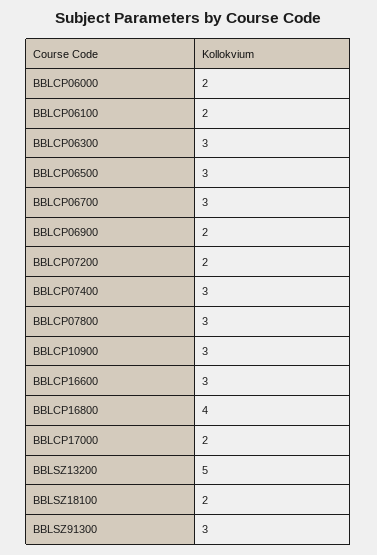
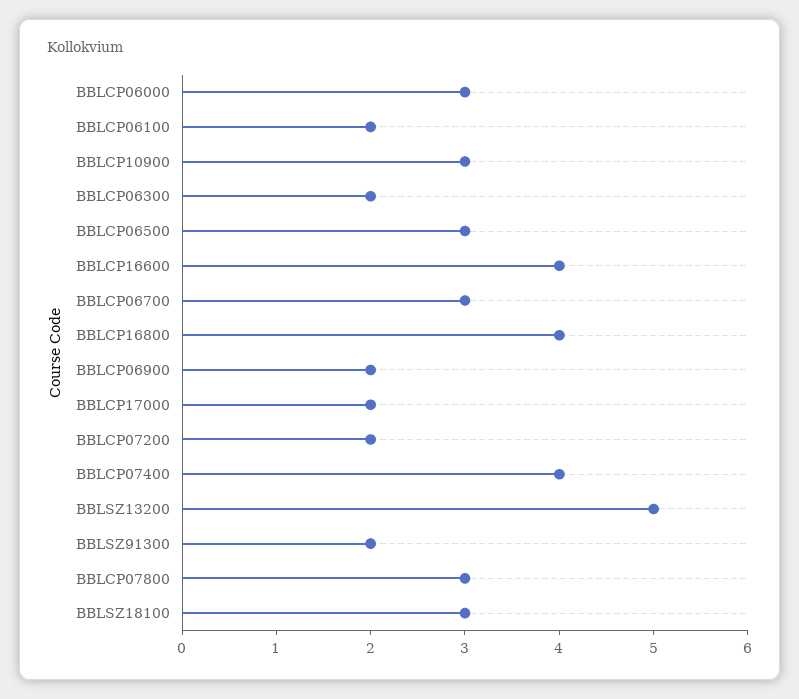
BBLCP06000: 2 -> 3
BBLCP06300: 3 -> 2
BBLCP07400: 3 -> 4
BBLCP16600: 3 -> 4
BBLSZ18100: 2 -> 3
BBLSZ91300: 3 -> 2

